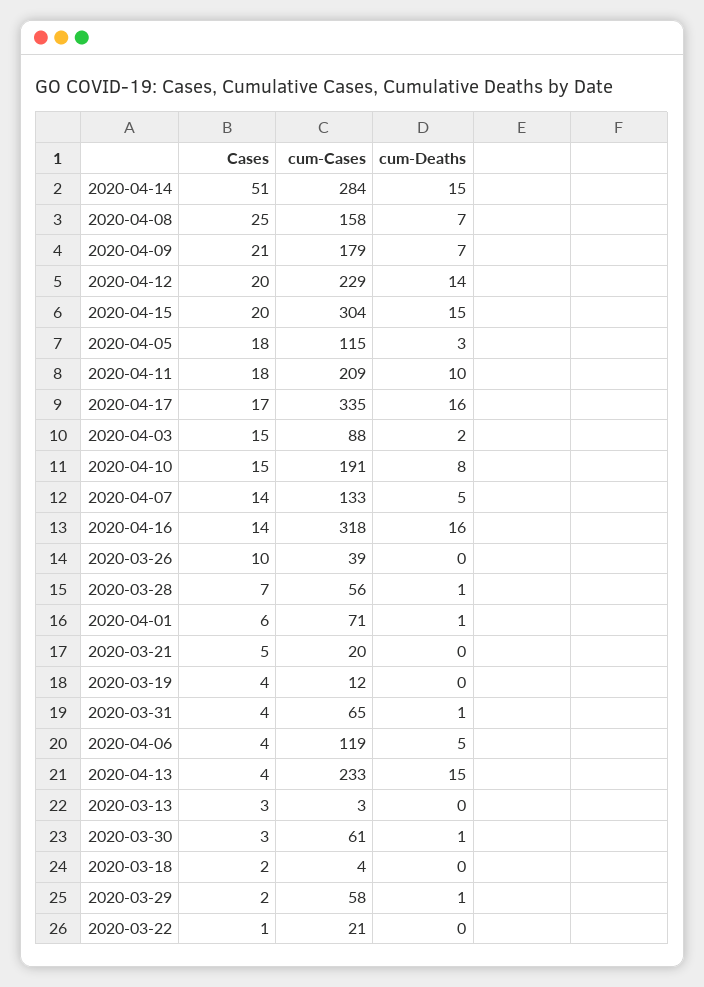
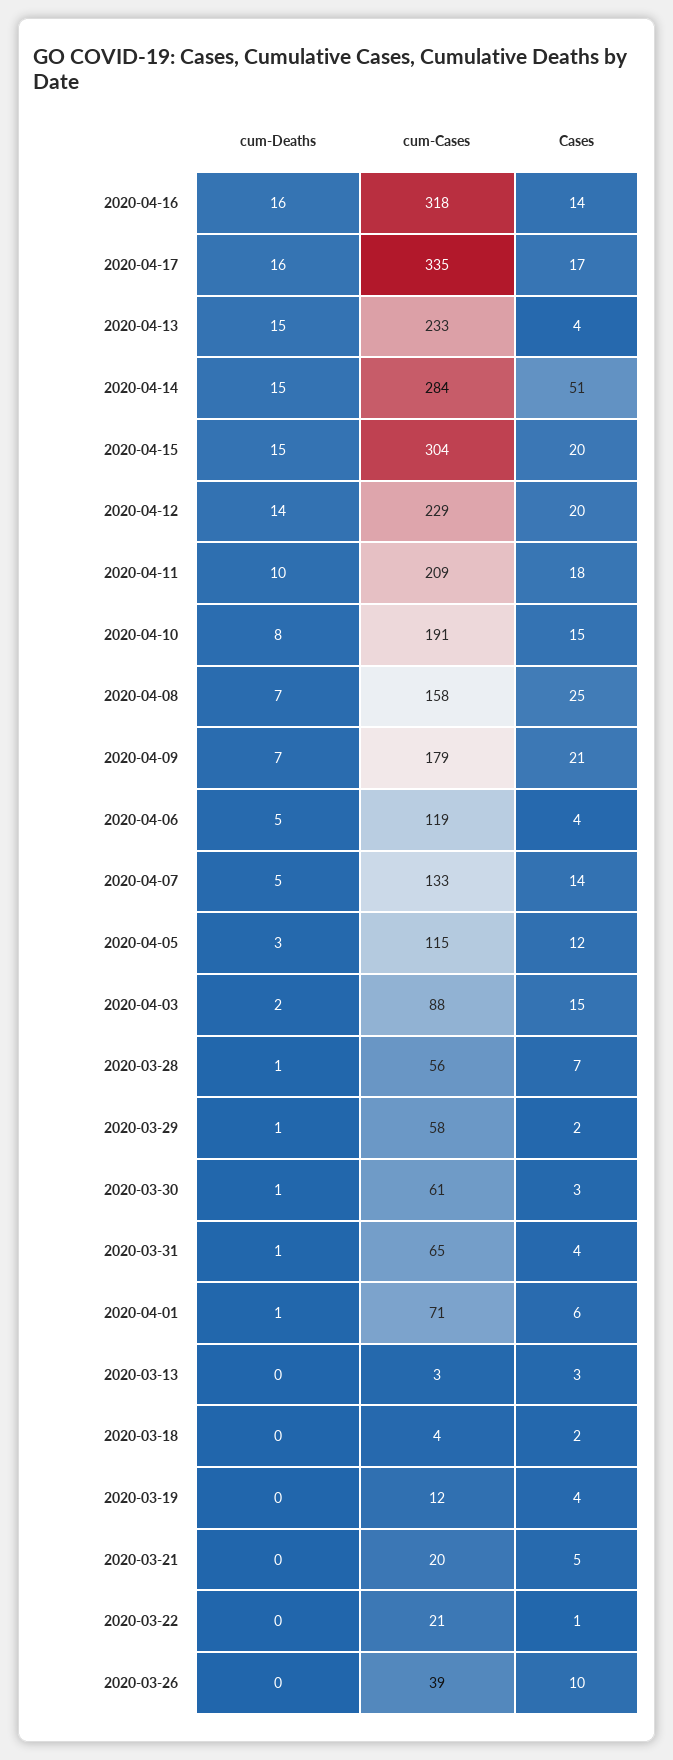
Cases, 2020-04-05: 18 -> 12

